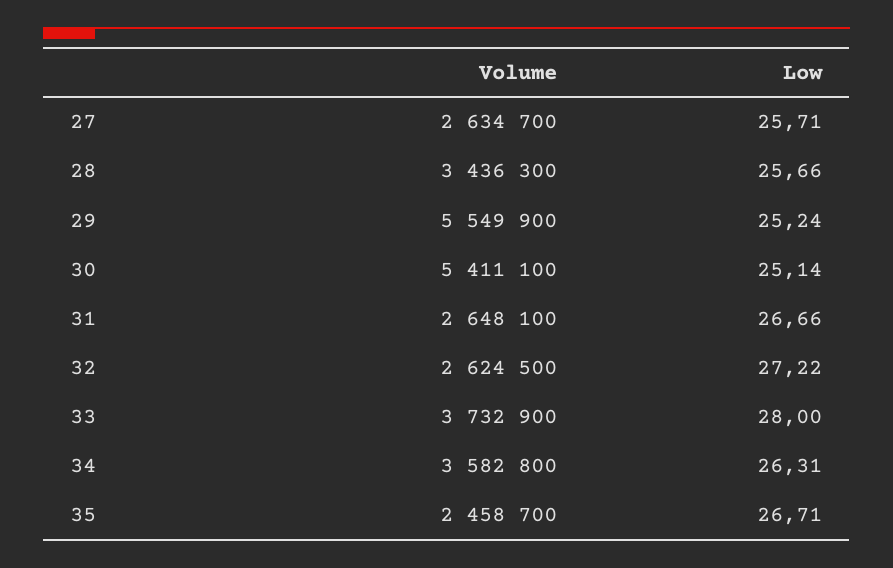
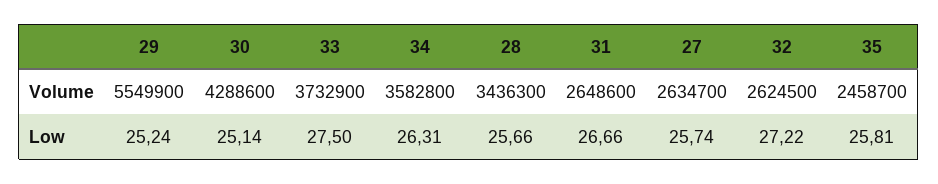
Low, 27: 25.71 -> 25.74
Volume, 30: 5411100 -> 4288600
Volume, 31: 2648100 -> 2648600
Low, 33: 28 -> 27.5
Low, 35: 26.71 -> 25.81

